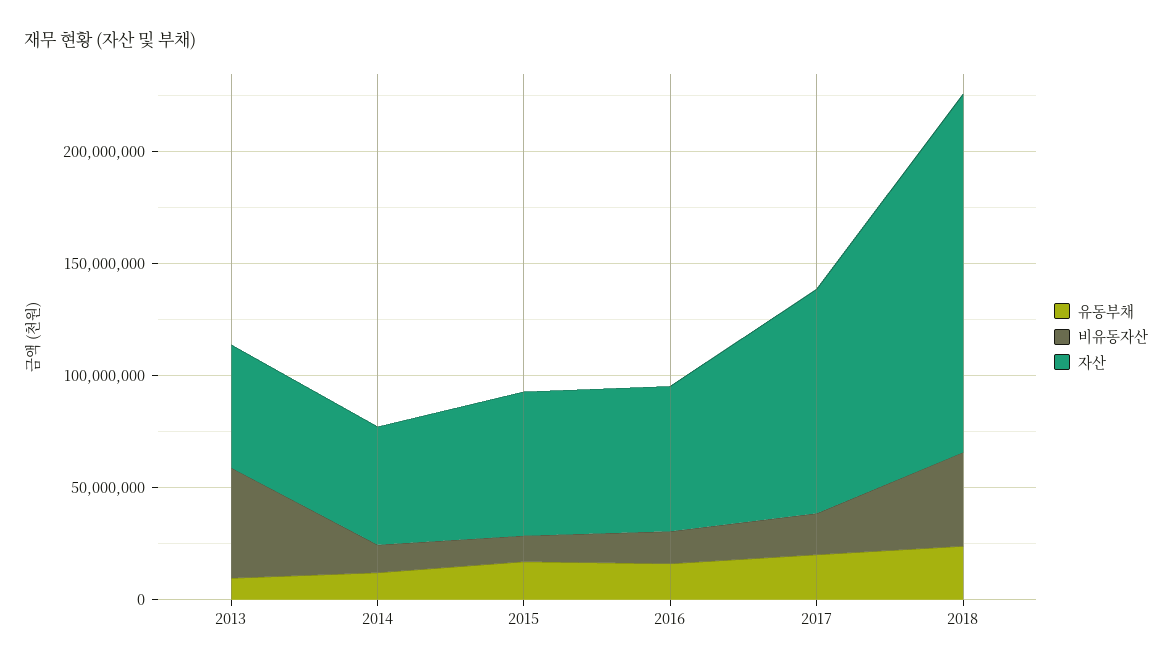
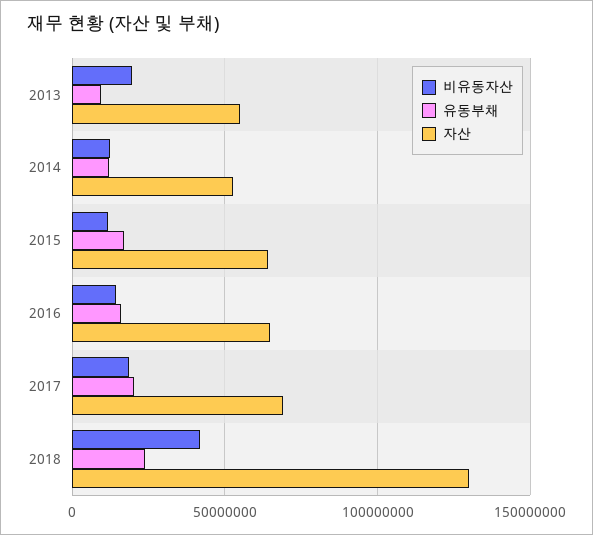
비유동자산, 2013: 50000000 -> 20000000
자산, 2017: 100000000 -> 70000000
자산, 2018: 160000000 -> 130000000

